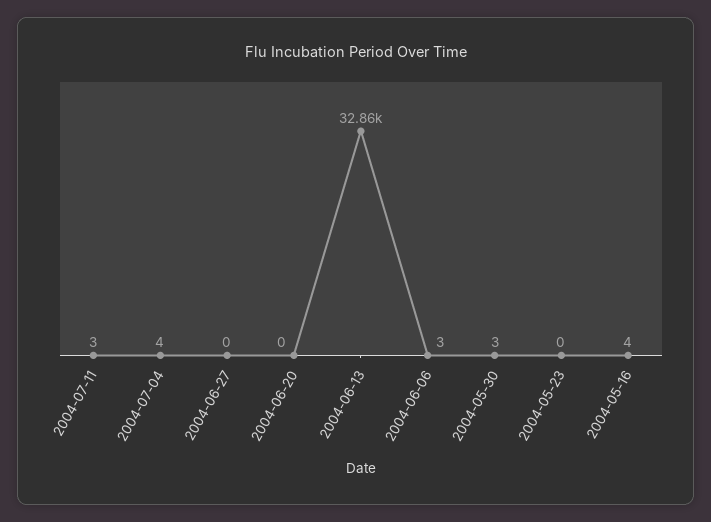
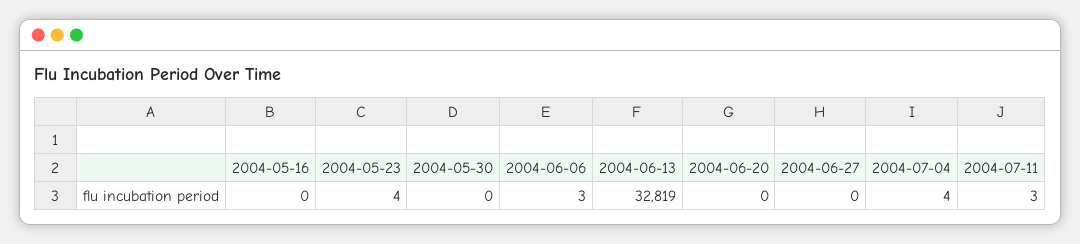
2004-06-13: 32860 -> 32819
2004-05-30: 3 -> 0
2004-05-23: 0 -> 4
2004-05-16: 4 -> 0

